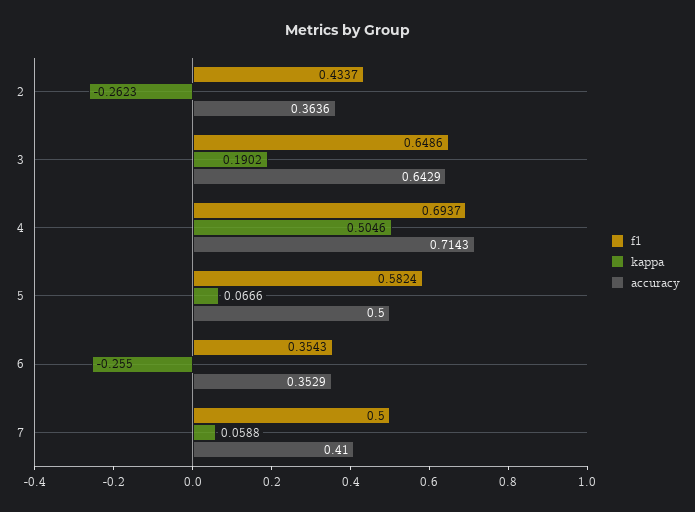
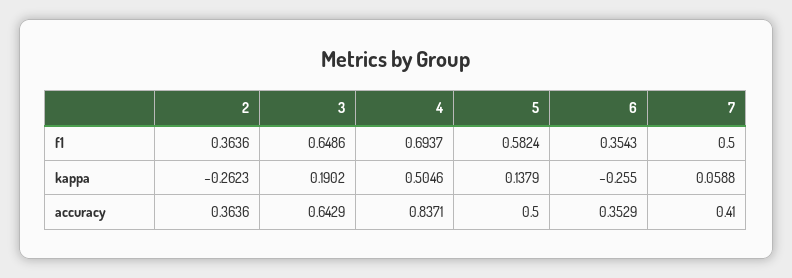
f1, 2: 0.4337 -> 0.3636
accuracy, 4: 0.7143 -> 0.8371
kappa, 5: 0.0666 -> 0.1379

